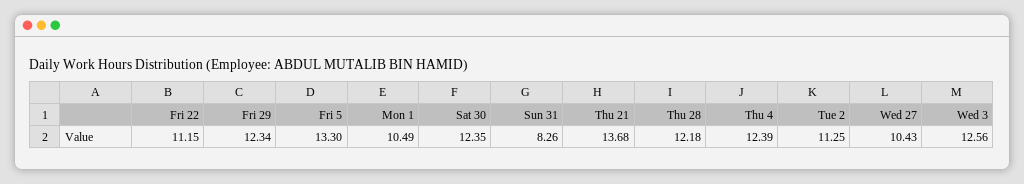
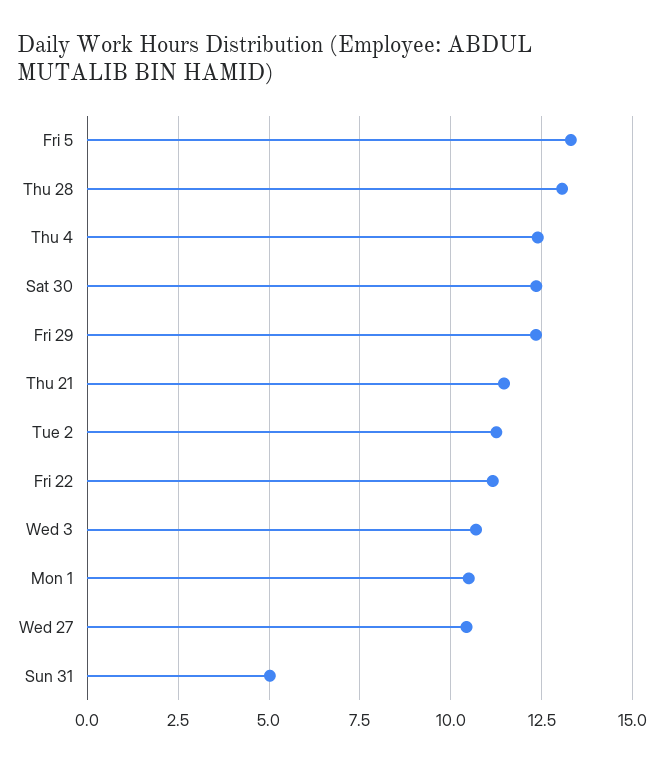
Sun 31: 8.26 -> 5
Thu 21: 13.68 -> 11.5
Thu 28: 12.18 -> 13
Wed 3: 12.56 -> 10.75

